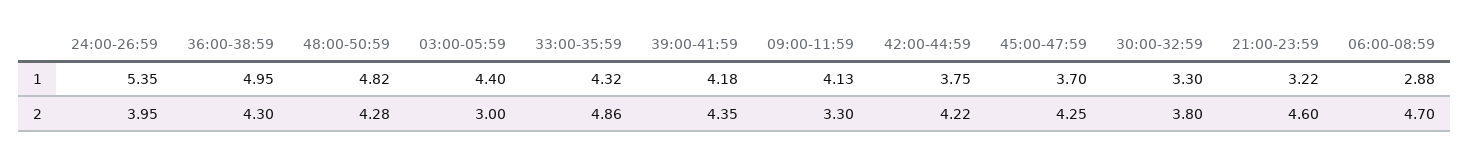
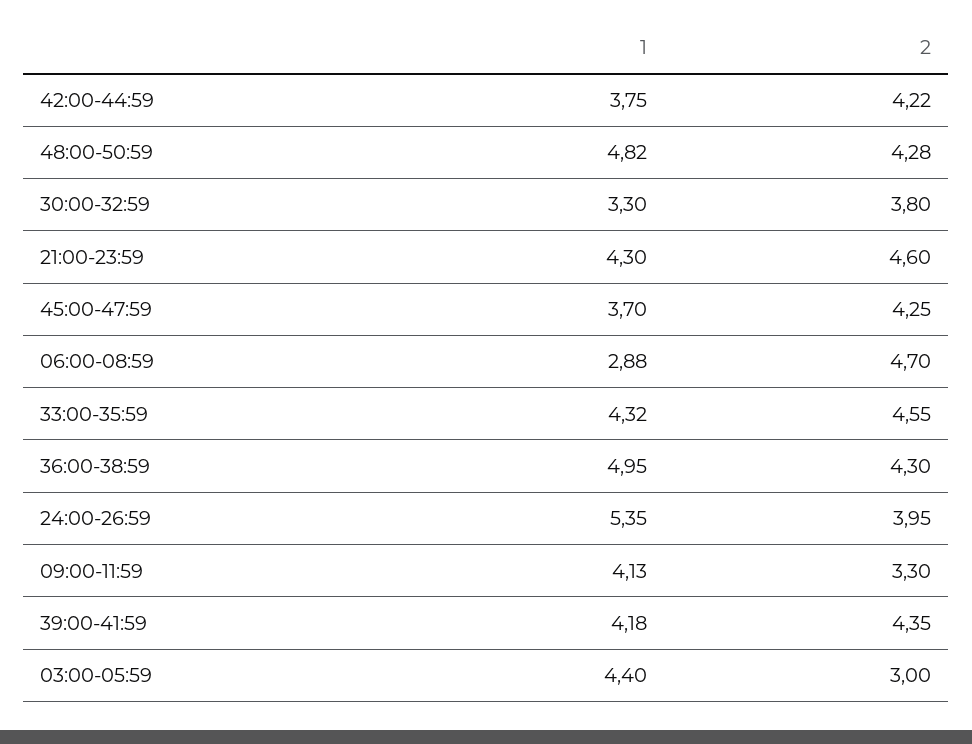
21:00-23:59, 1: 3.22 -> 4.3
33:00-35:59, 2: 4.86 -> 4.55

